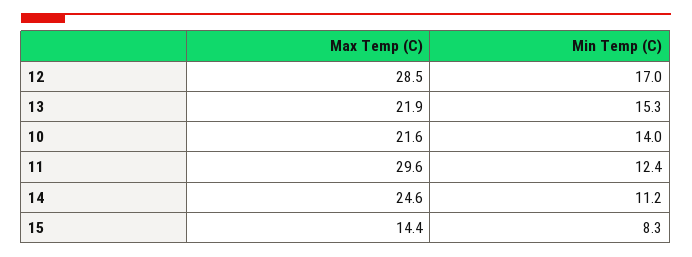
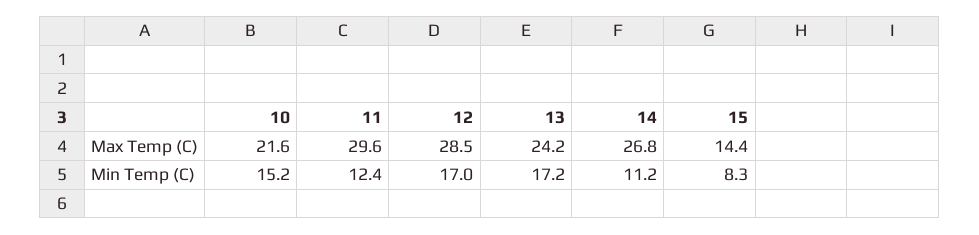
Max Temp (C), 13: 21.9 -> 24.2
Min Temp (C), 13: 15.3 -> 17.2
Min Temp (C), 10: 14 -> 15.2
Max Temp (C), 14: 24.6 -> 26.8

